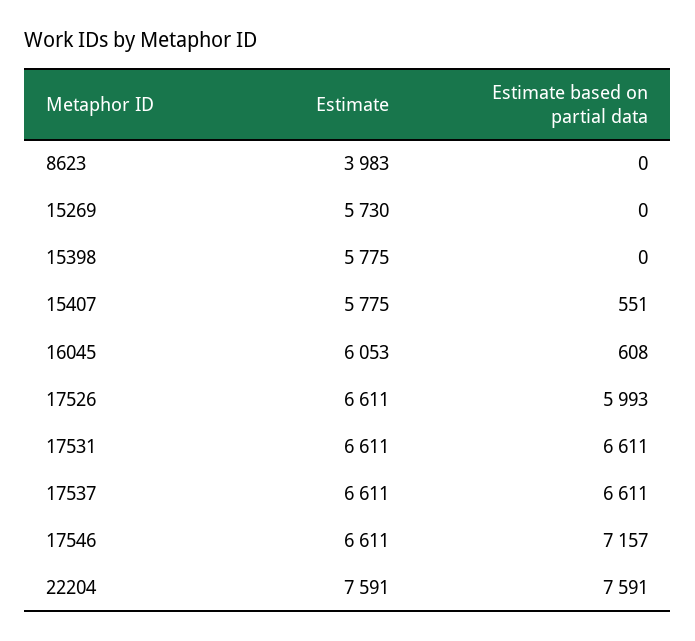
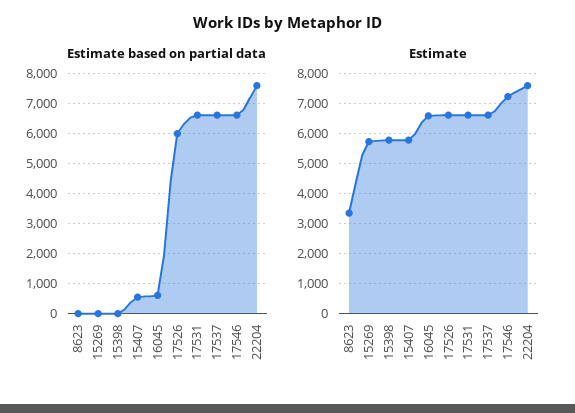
Estimate, 8623: 3983 -> 3400
Estimate, 16045: 6053 -> 6600
Estimate, 17546: 6611 -> 7200
Estimate based on partial data, 17546: 7157 -> 6600

